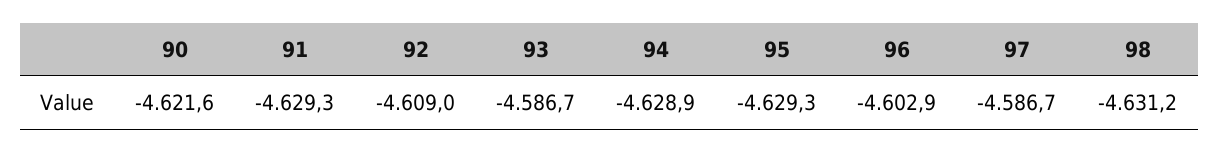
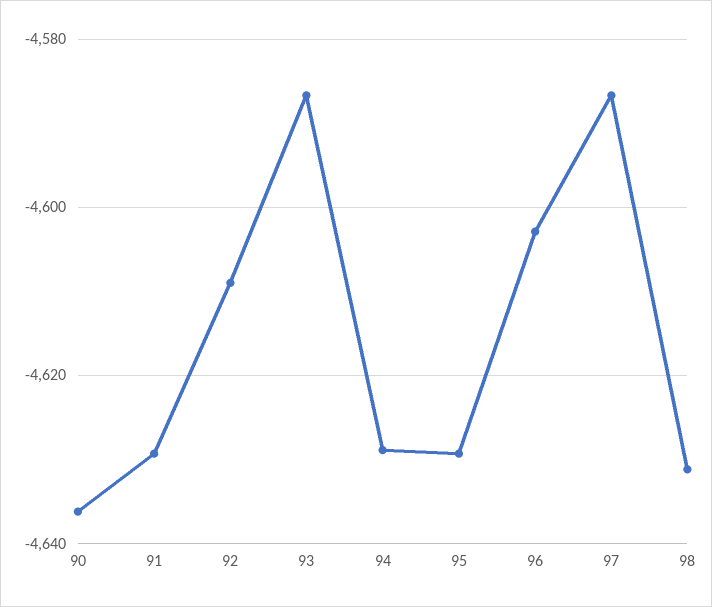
90: -4621.6 -> -4636

